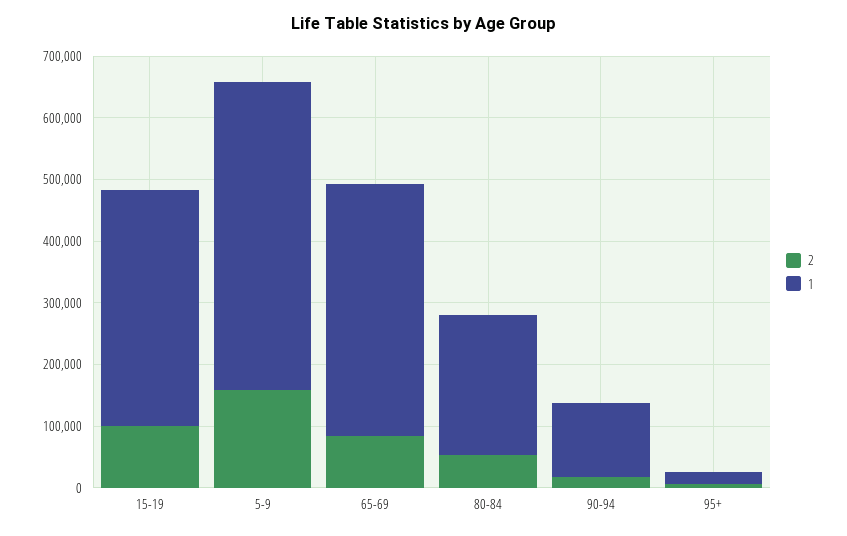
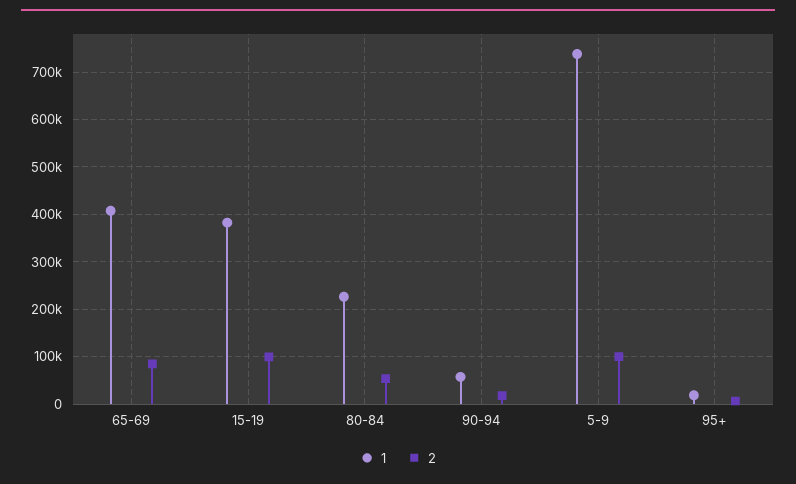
2, 5-9: 160000 -> 100000
1, 5-9: 500000 -> 740000
1, 90-94: 120000 -> 60000

